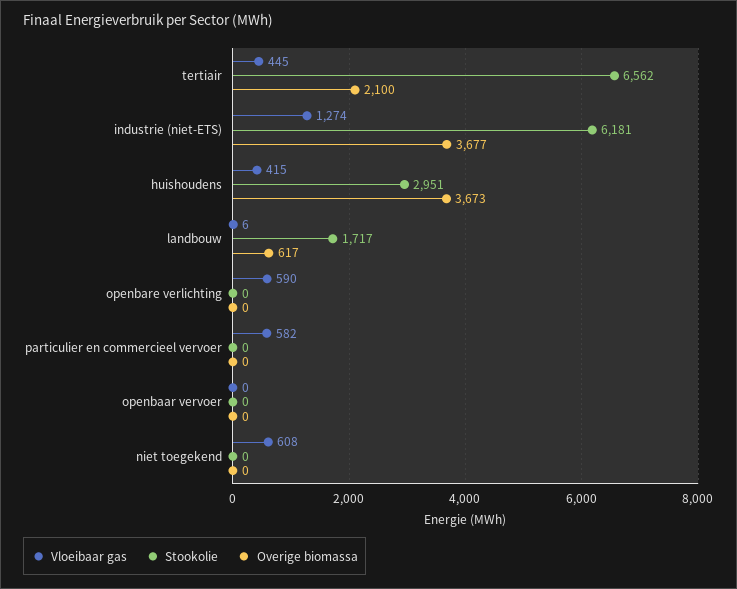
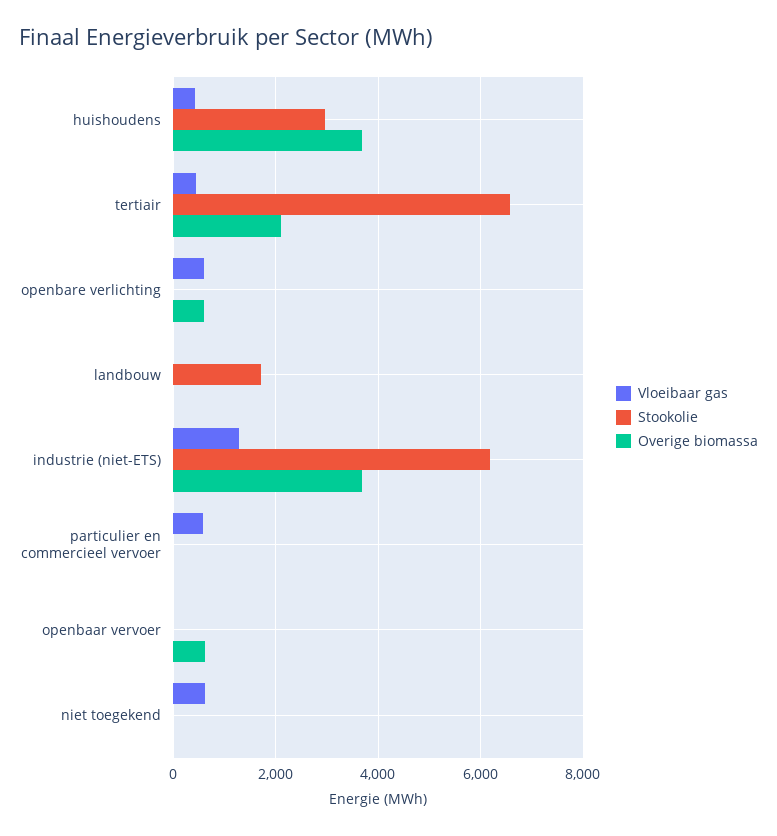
Overige biomassa, landbouw: 617 -> 0
Overige biomassa, openbare verlichting: 0 -> 600
Overige biomassa, openbaar vervoer: 0 -> 600

